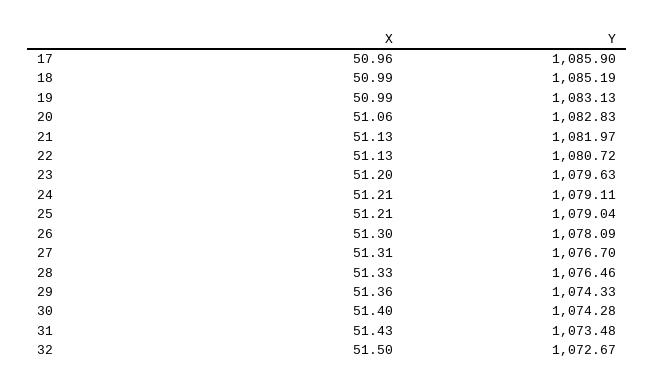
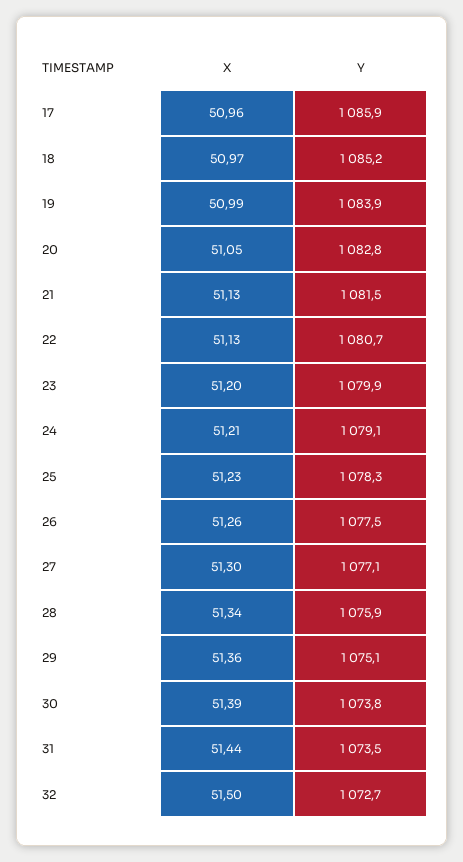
X, 18: 50.99 -> 50.97
Y, 19: 1083.13 -> 1083.9
X, 20: 51.06 -> 51.05
Y, 21: 1081.97 -> 1081.5
Y, 23: 1079.63 -> 1079.9
X, 25: 51.21 -> 51.23
Y, 25: 1079.04 -> 1078.3
X, 26: 51.3 -> 51.26
Y, 26: 1078.09 -> 1077.5
X, 27: 51.31 -> 51.3
Y, 27: 1076.7 -> 1077.1
X, 28: 51.33 -> 51.34
Y, 28: 1076.46 -> 1075.9
Y, 29: 1074.33 -> 1075.1
X, 30: 51.4 -> 51.39
Y, 30: 1074.28 -> 1073.8
X, 31: 51.43 -> 51.44

